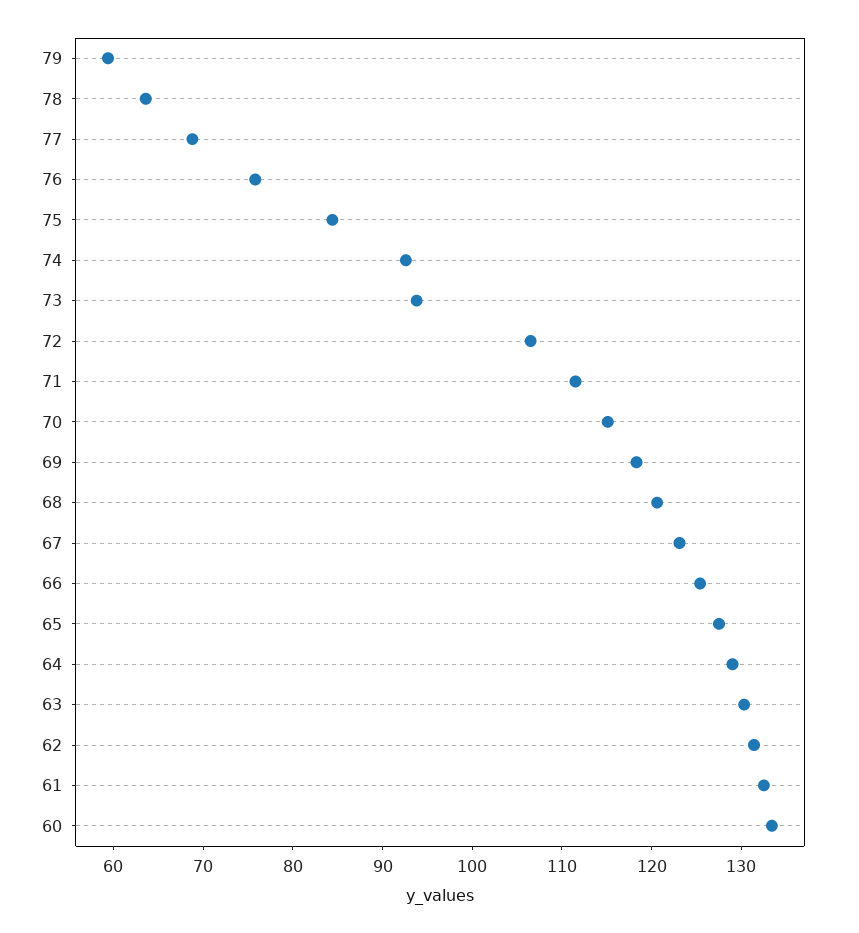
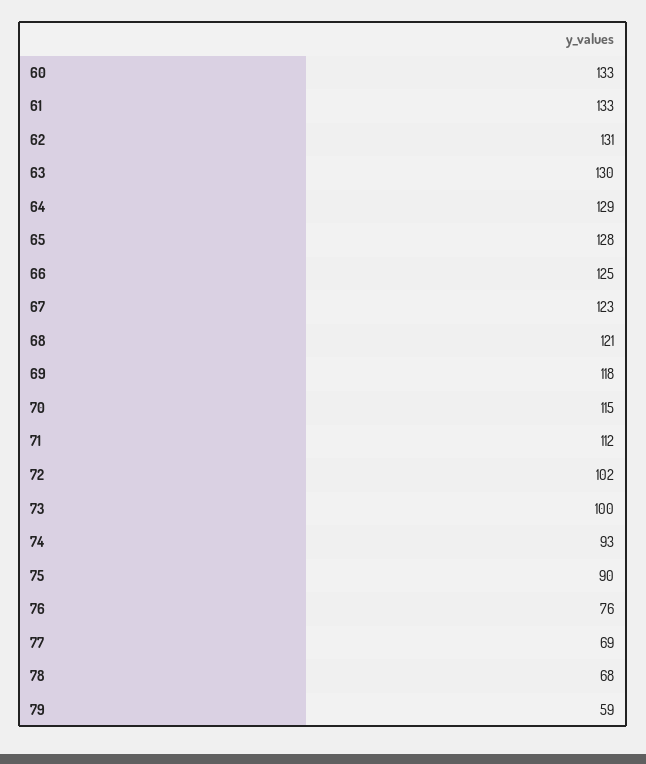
78: 64 -> 68
75: 84 -> 90
73: 94 -> 100
72: 106 -> 102

